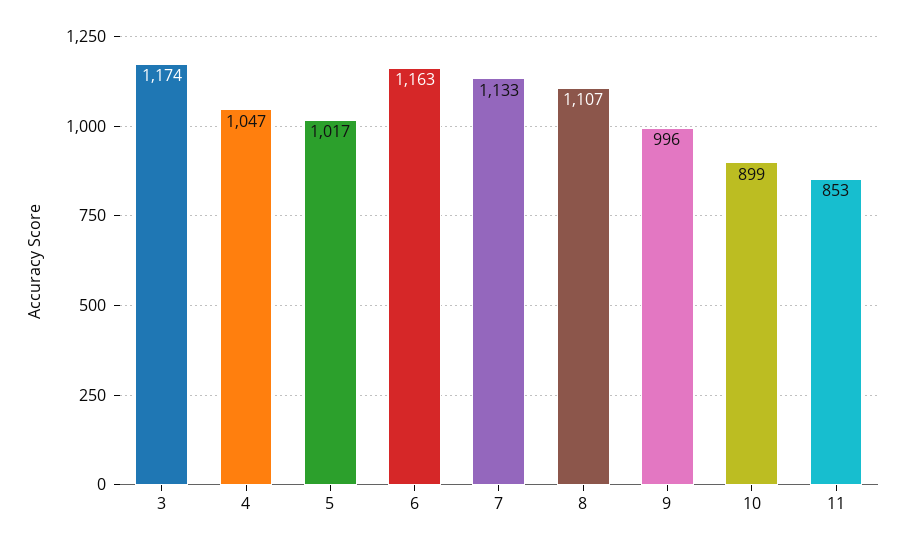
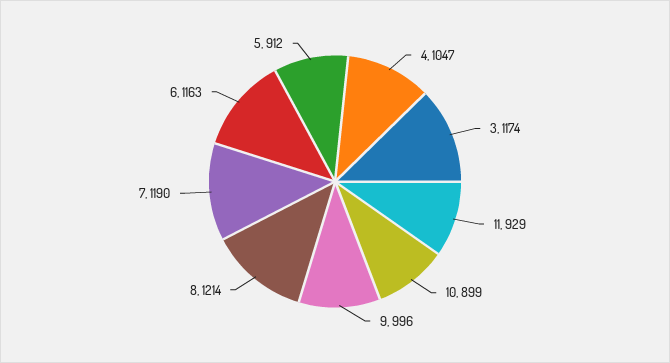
5: 1017 -> 912
7: 1133 -> 1190
8: 1107 -> 1214
11: 853 -> 929

